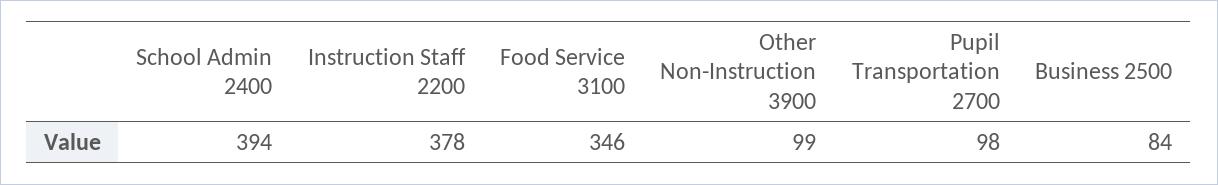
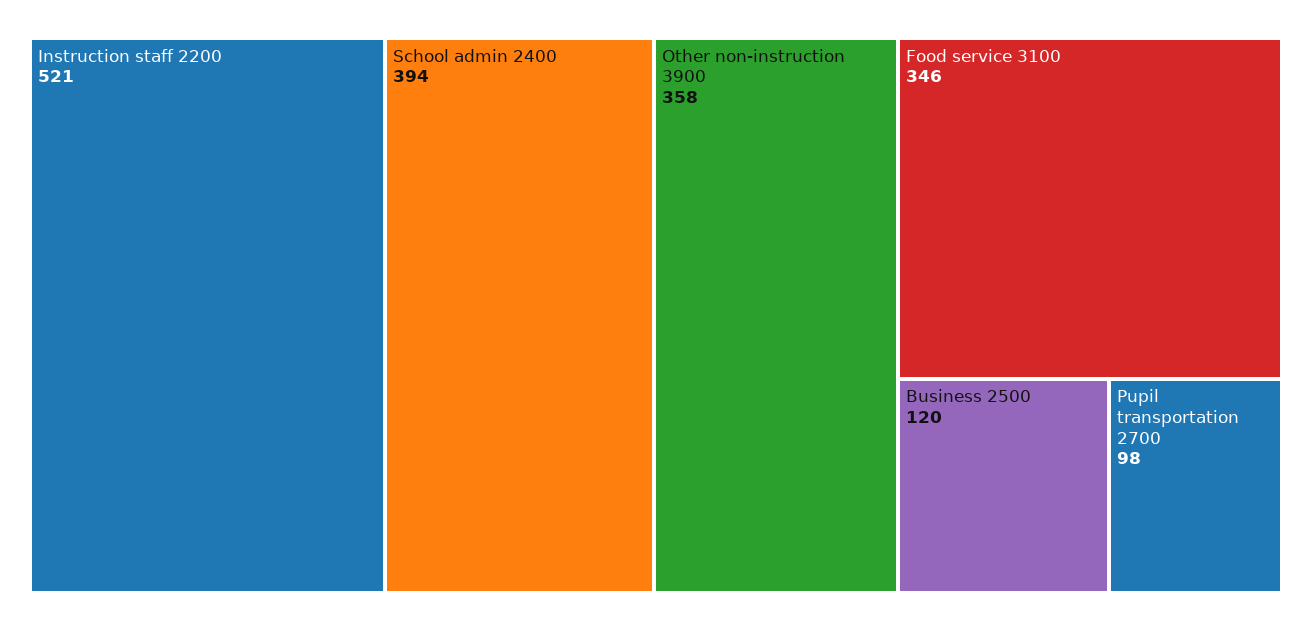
Instruction Staff 2200: 378 -> 521
Other Non-Instruction 3900: 99 -> 358
Business 2500: 84 -> 120

